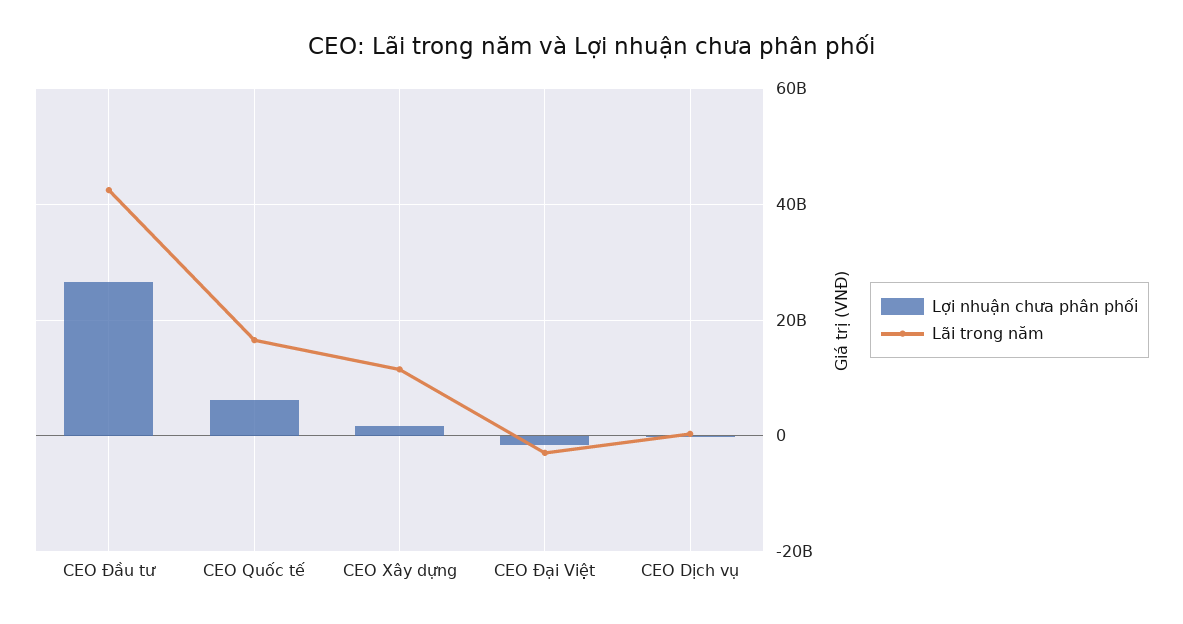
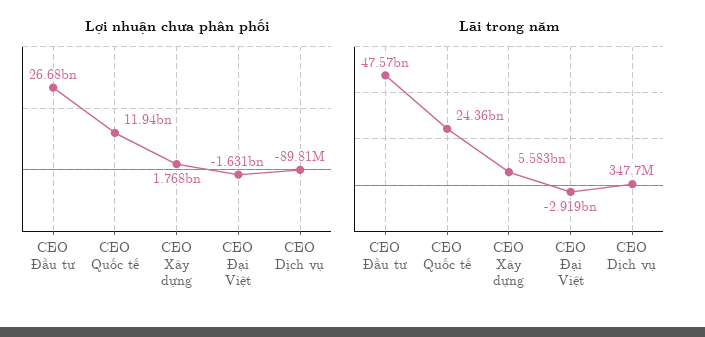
Lãi trong năm, CEO Đầu tư: 42000000000 -> 47570000000
Lợi nhuận chưa phân phối, CEO Quốc tế: 6000000000 -> 11940000000
Lãi trong năm, CEO Quốc tế: 16000000000 -> 24360000000
Lãi trong năm, CEO Xây dựng: 12000000000 -> 5583000000

